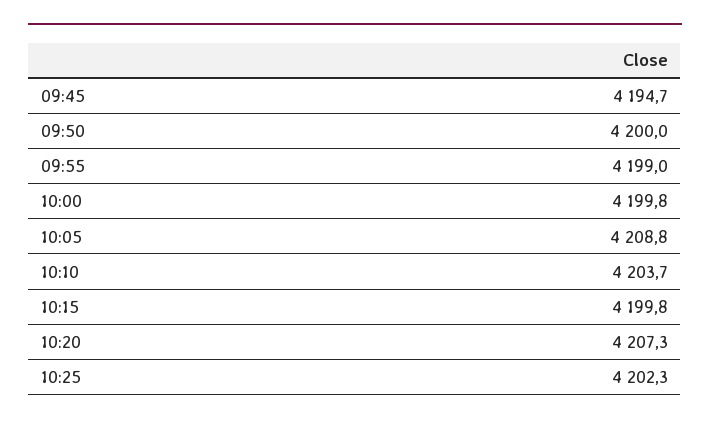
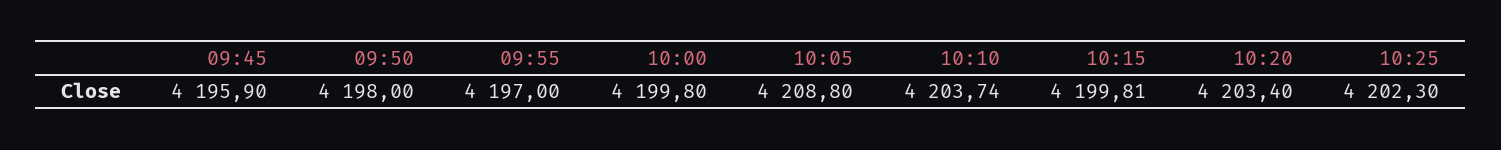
09:45: 4194.7 -> 4195.9
09:50: 4200 -> 4198
09:55: 4199 -> 4197
10:20: 4207.3 -> 4203.4

